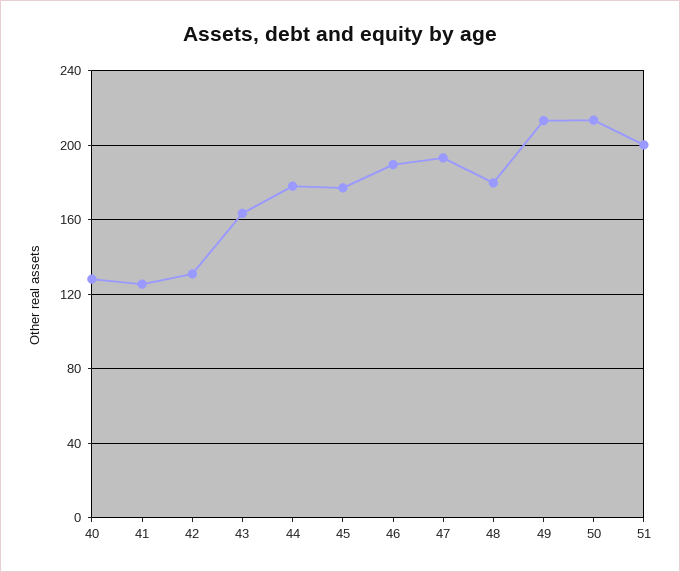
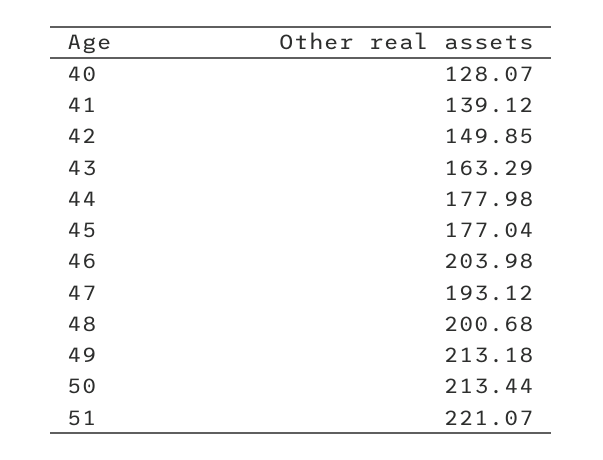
41: 125 -> 139.12
42: 130 -> 149.85
46: 190 -> 203.98
48: 180 -> 200.68
51: 200 -> 221.07

